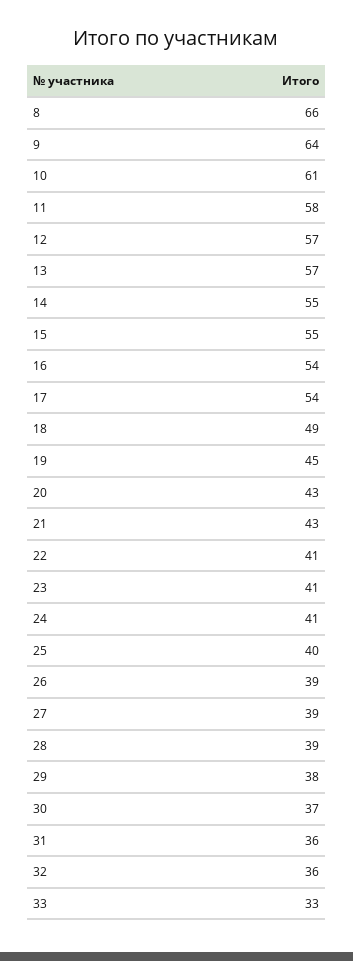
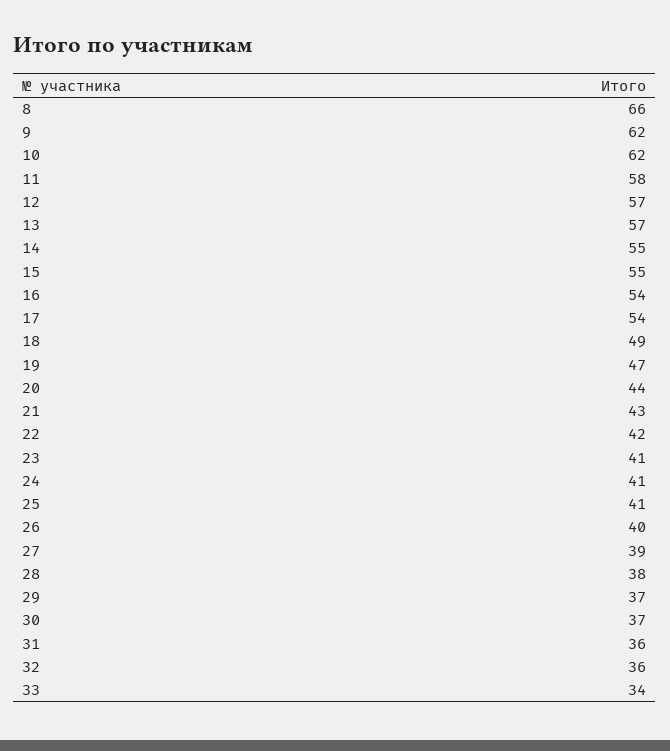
9: 64 -> 62
10: 61 -> 62
19: 45 -> 47
20: 43 -> 44
22: 41 -> 42
25: 40 -> 41
26: 39 -> 40
28: 39 -> 38
29: 38 -> 37
33: 33 -> 34

